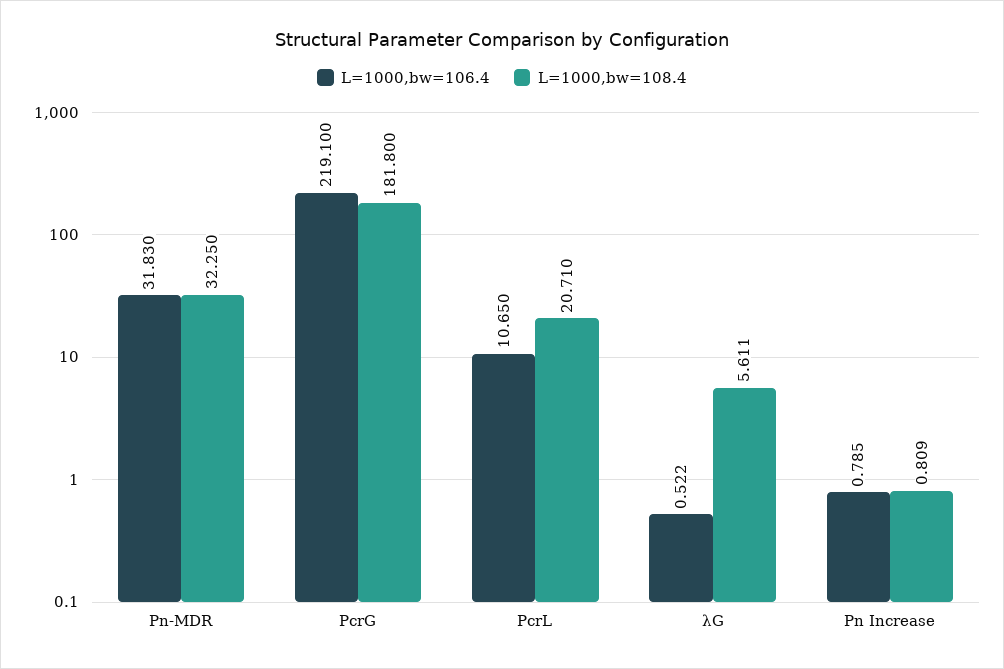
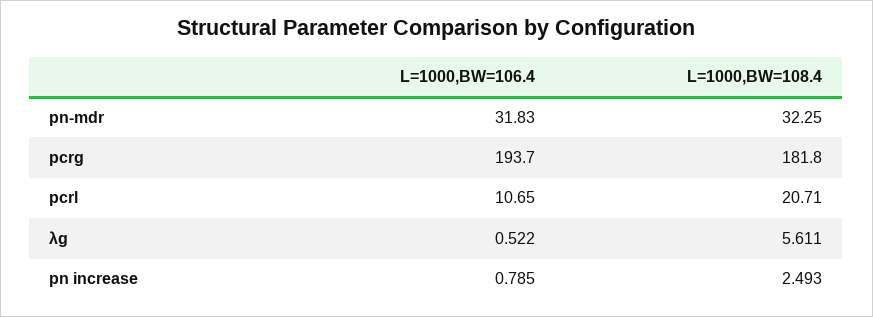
L=1000,bw=106.4, PcrG: 219.1 -> 193.7
L=1000,bw=108.4, Pn Increase: 0.809 -> 2.493

